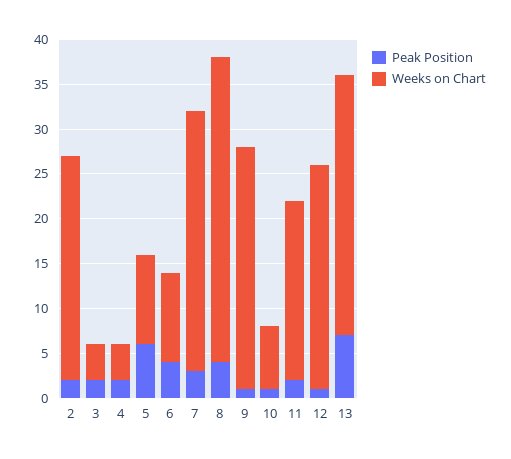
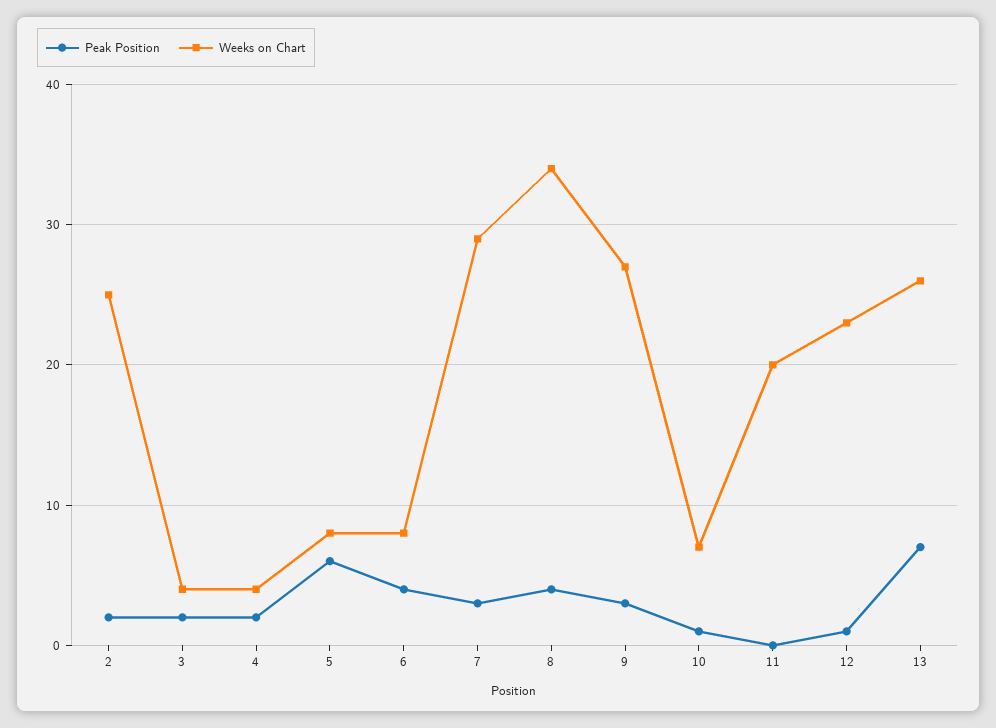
Weeks on Chart, 5: 10 -> 8
Weeks on Chart, 6: 10 -> 8
Peak Position, 9: 1 -> 3
Peak Position, 11: 2 -> 0
Weeks on Chart, 12: 25 -> 23
Weeks on Chart, 13: 29 -> 26

